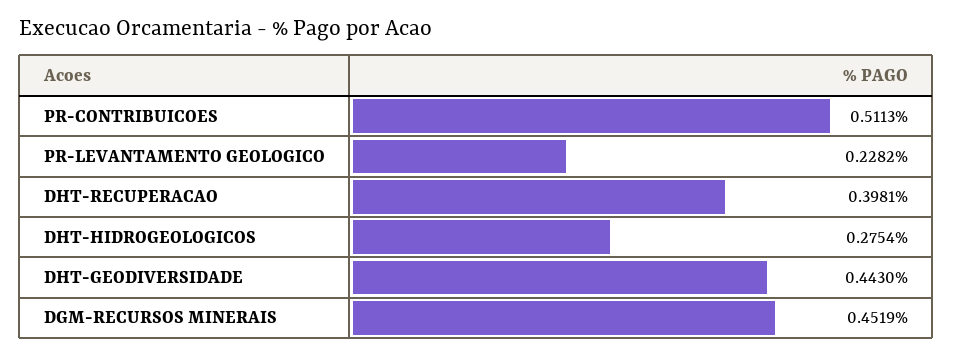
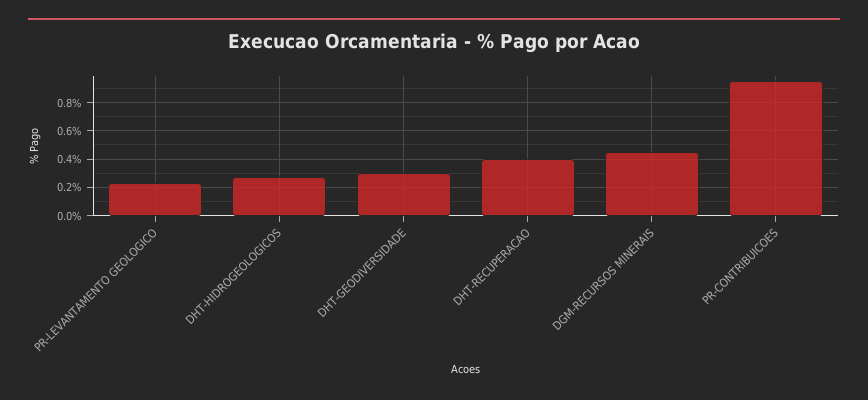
PR-CONTRIBUICOES: 0.5113 -> 0.95
DHT-GEODIVERSIDADE: 0.443 -> 0.3

